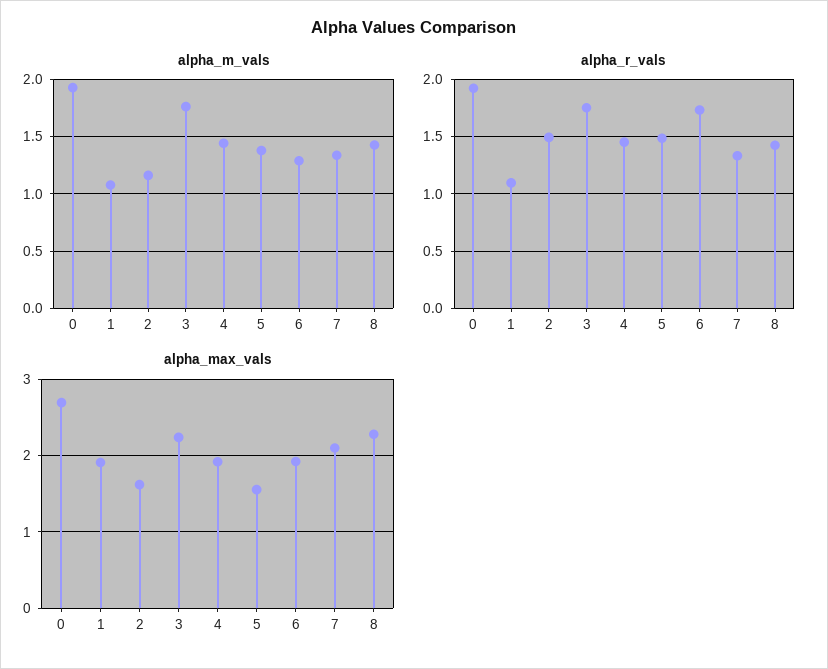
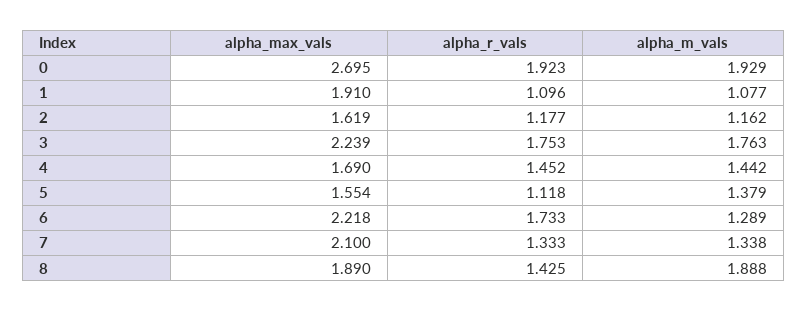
alpha_m_vals, 8: 1.4 -> 1.888
alpha_r_vals, 2: 1.5 -> 1.177
alpha_r_vals, 5: 1.5 -> 1.118
alpha_max_vals, 4: 1.9 -> 1.69
alpha_max_vals, 6: 1.9 -> 2.218
alpha_max_vals, 8: 2.3 -> 1.89

